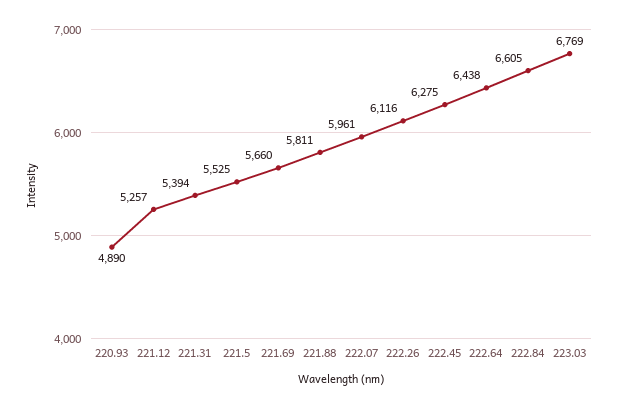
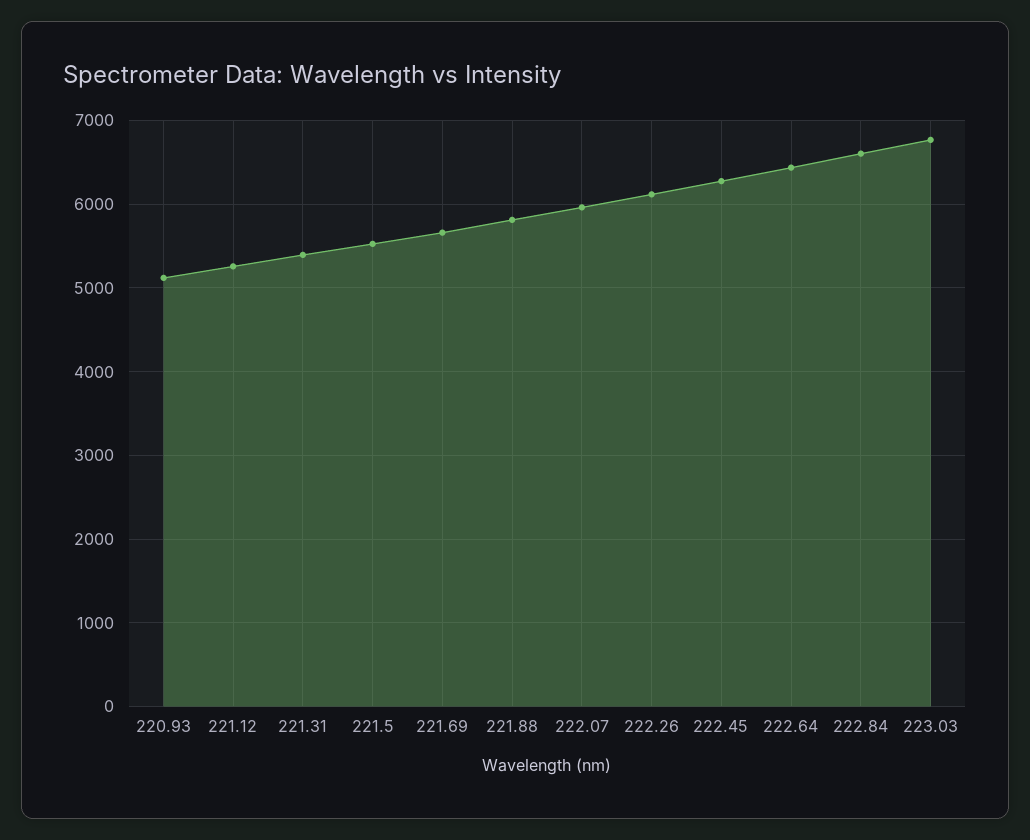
220.93: 4890 -> 5100

